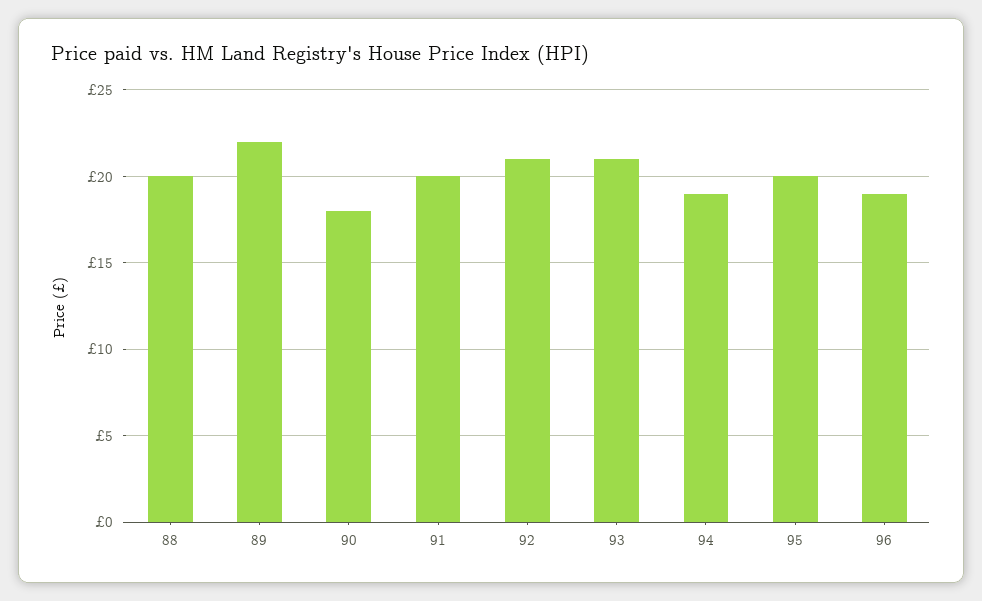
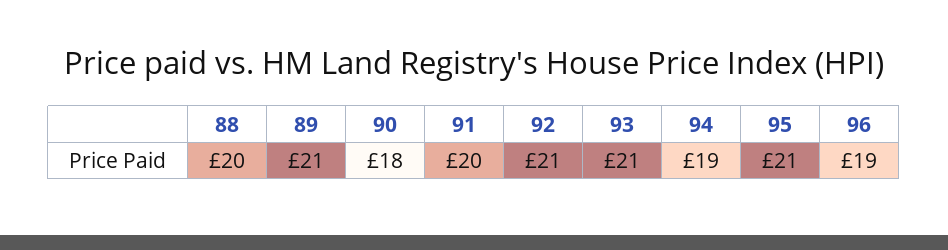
89: 22 -> 21
95: 20 -> 21

